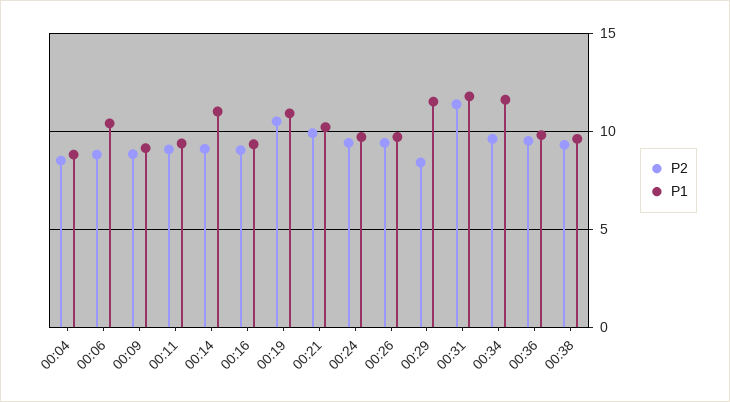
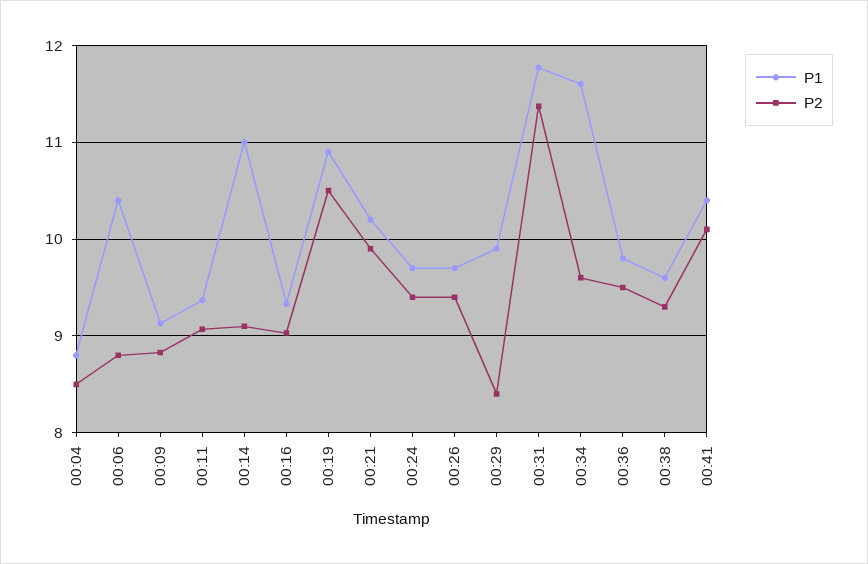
P1, 00:29: 11.5 -> 9.9
P1, 00:41: none -> 10.4
P2, 00:41: none -> 10.1

